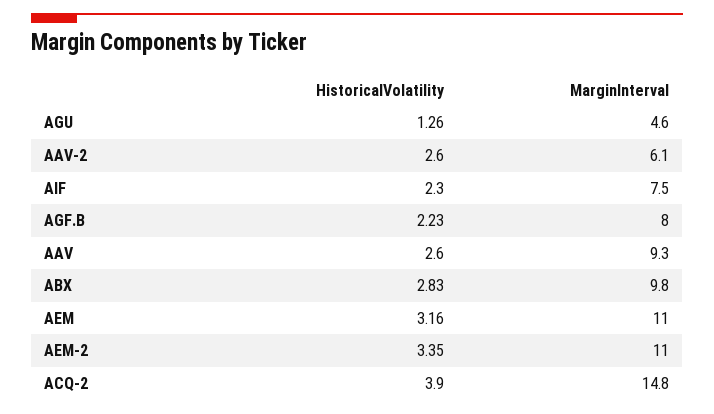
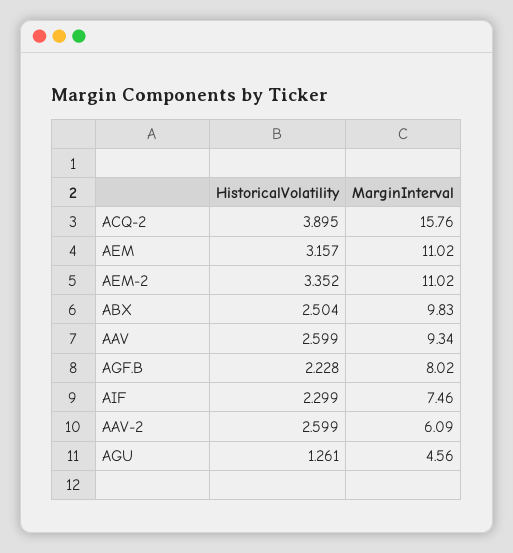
HistoricalVolatility, ABX: 2.83 -> 2.504
MarginInterval, ACQ-2: 14.8 -> 15.76

